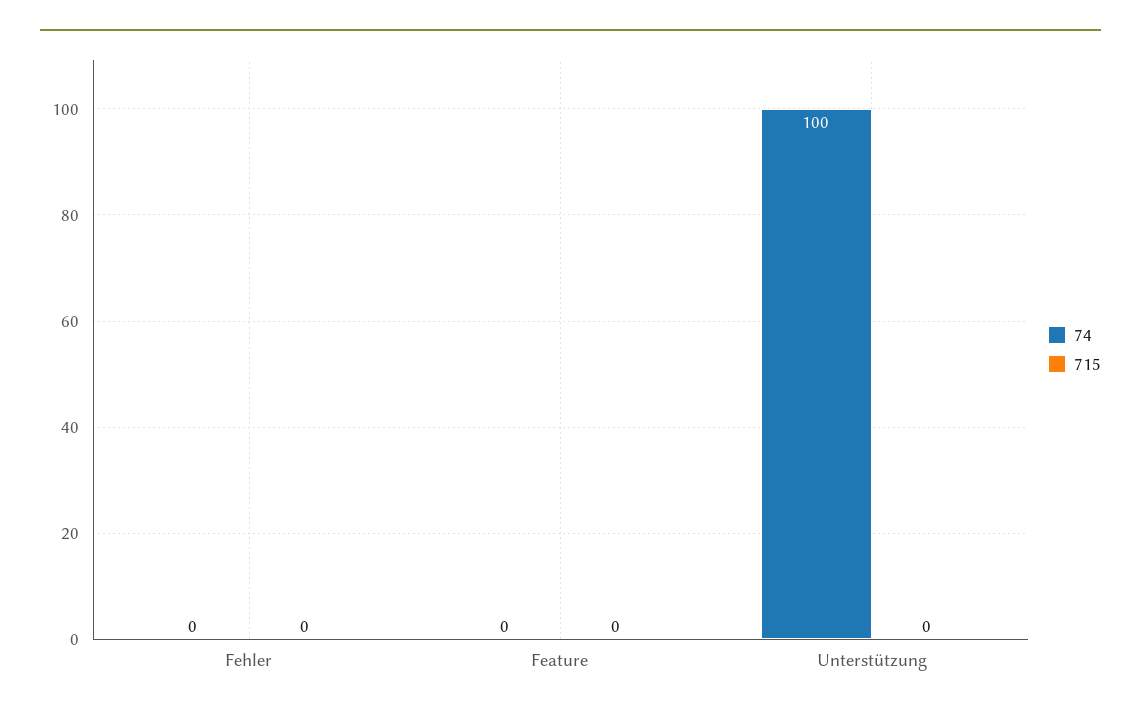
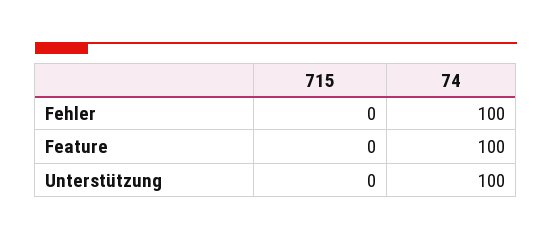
74, Fehler: 0 -> 100
74, Feature: 0 -> 100

